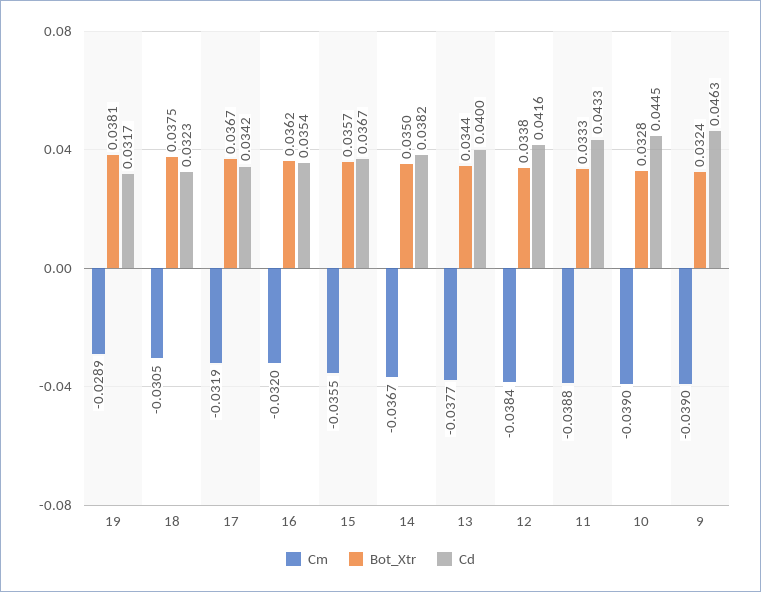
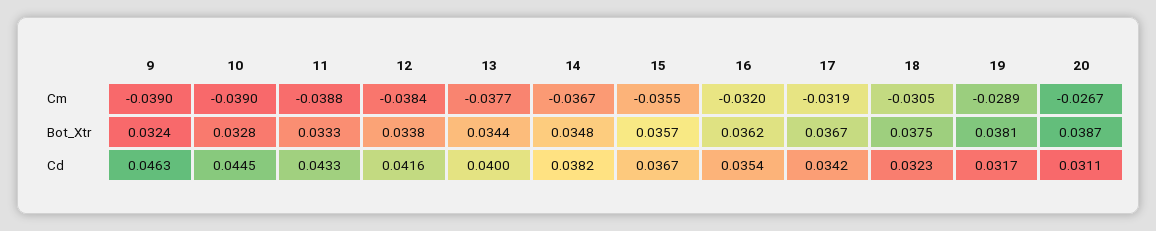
Bot_Xtr, 14: 0.035 -> 0.0348
Cm, 20: none -> -0.0267
Bot_Xtr, 20: none -> 0.0387
Cd, 20: none -> 0.0311

